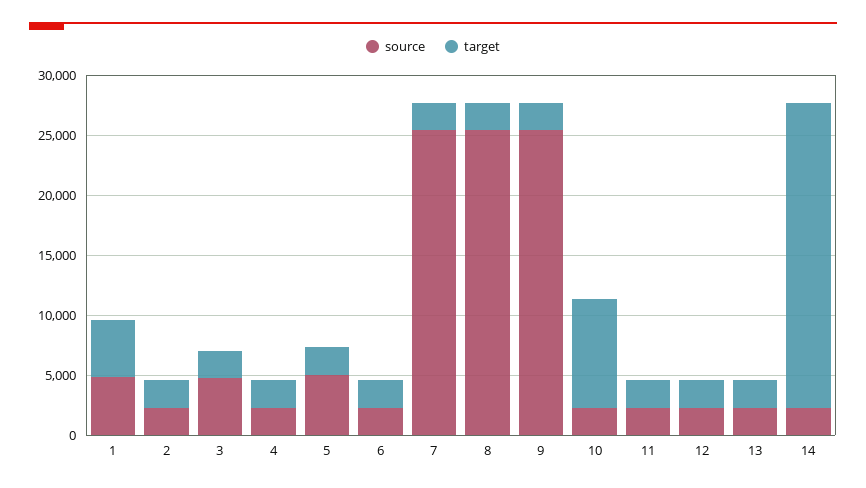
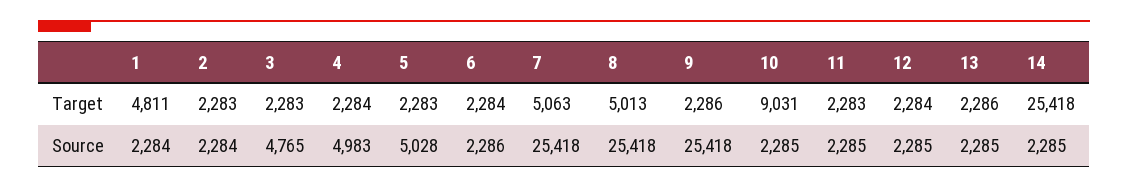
source, 1: 5000 -> 2284
source, 4: 2000 -> 4983
target, 7: 2000 -> 5063
target, 8: 2000 -> 5013

